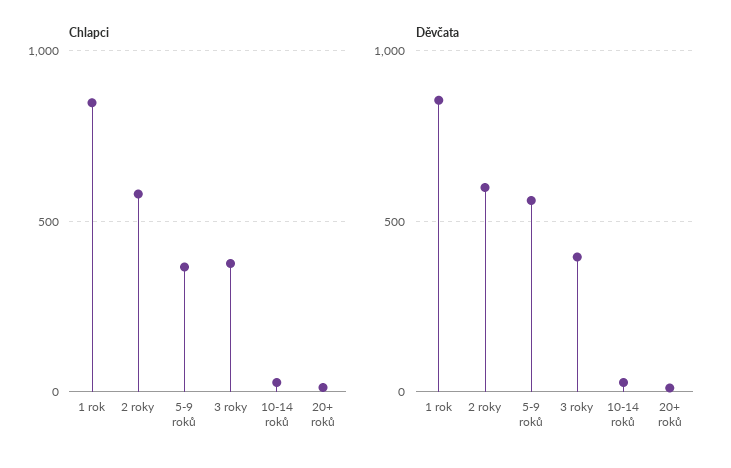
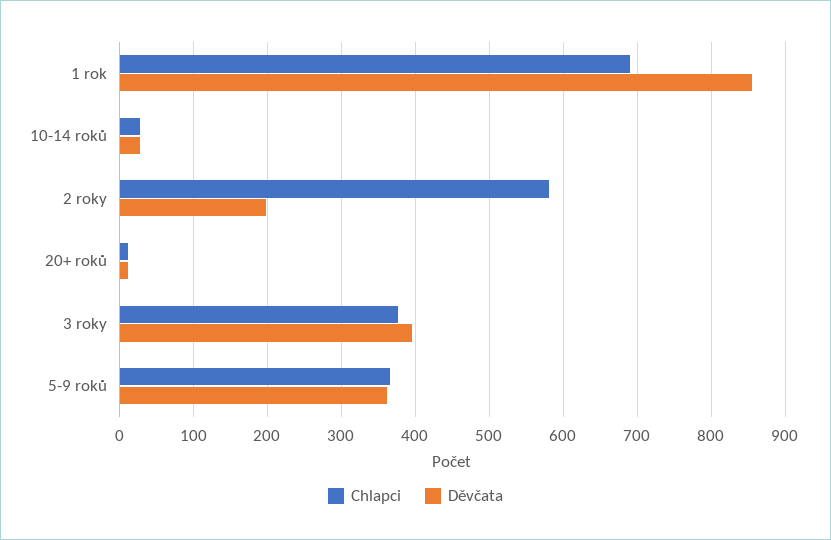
Chlapci, 1 rok: 850 -> 690
Děvčata, 2 roky: 600 -> 200
Děvčata, 5-9 roků: 550 -> 360

